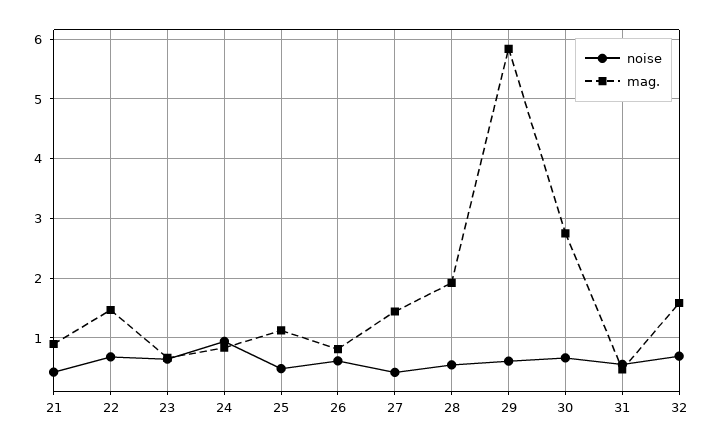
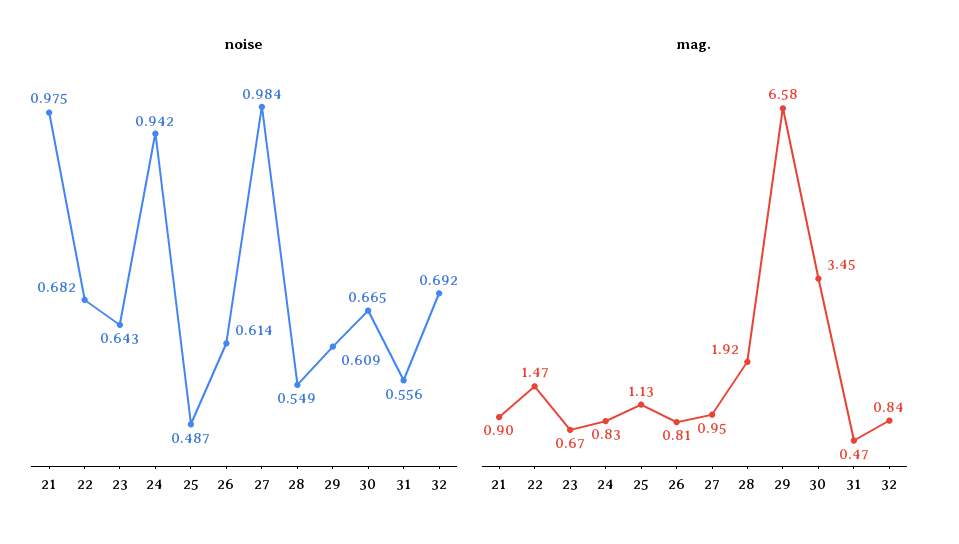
noise, 21: 0.4 -> 0.975
noise, 27: 0.4 -> 0.984
mag., 27: 1.4 -> 0.95
mag., 29: 5.8 -> 6.58
mag., 30: 2.8 -> 3.45
mag., 32: 1.6 -> 0.84

